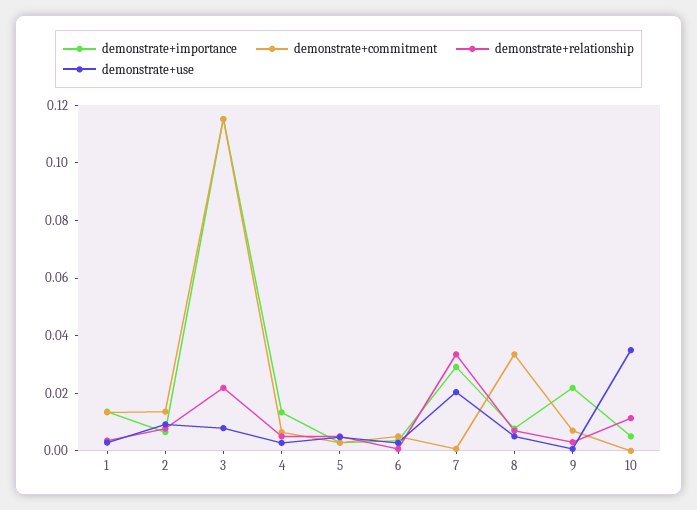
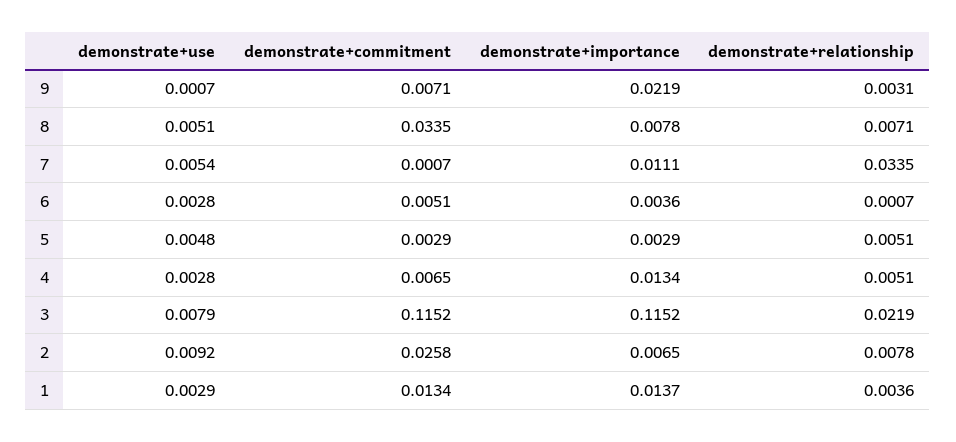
demonstrate+commitment, 2: 0.015 -> 0.0258
demonstrate+importance, 7: 0.03 -> 0.0111
demonstrate+use, 7: 0.02 -> 0.0054
demonstrate+importance, 10: 0.005 -> none
demonstrate+commitment, 10: 0 -> none
demonstrate+relationship, 10: 0.01 -> none
demonstrate+use, 10: 0.035 -> none

